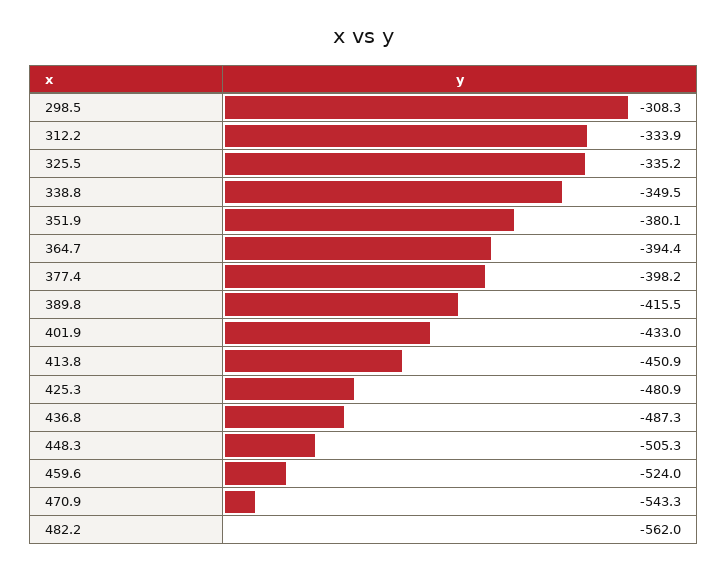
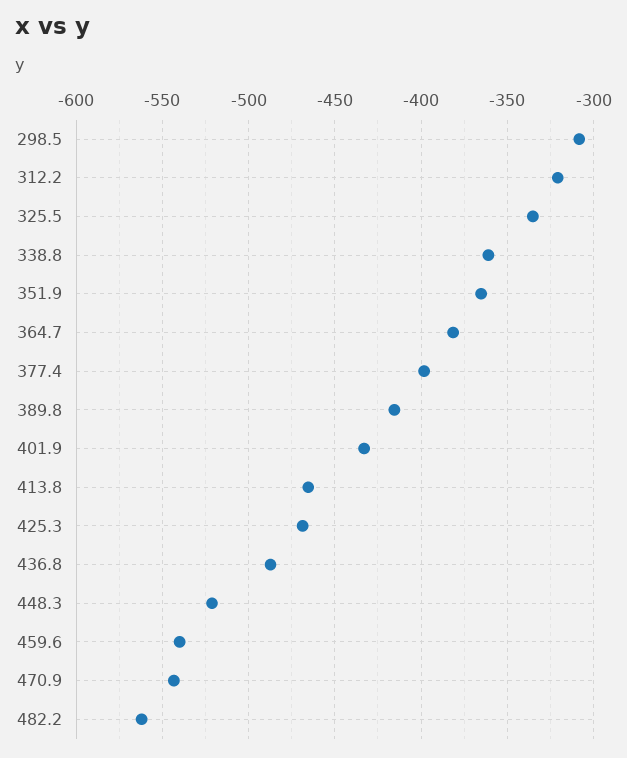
312.2: -333.9 -> -320
338.8: -349.5 -> -360
351.9: -380.1 -> -365
364.7: -394.4 -> -380
413.8: -450.9 -> -465
425.3: -480.9 -> -470
448.3: -505.3 -> -520
459.6: -524 -> -540

